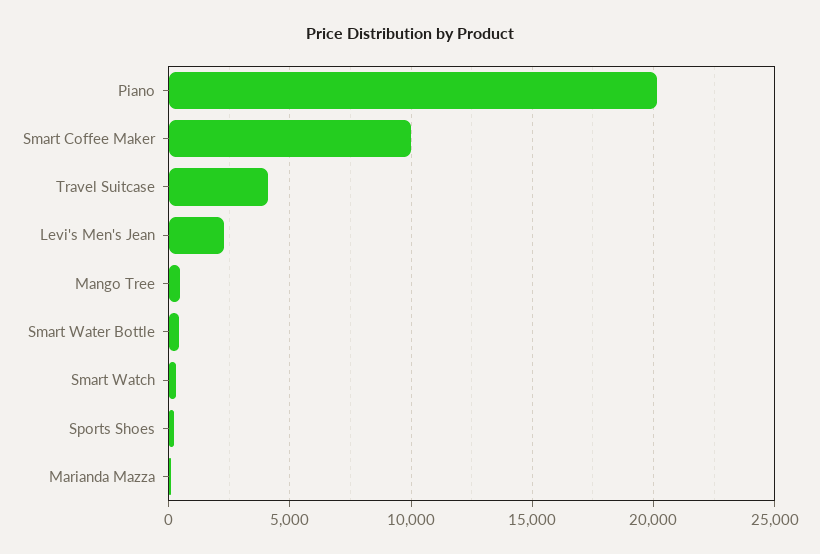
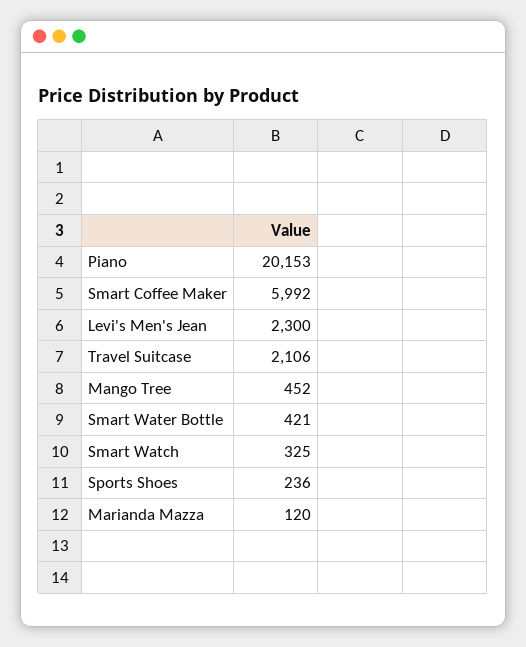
Smart Coffee Maker: 10000 -> 5992
Travel Suitcase: 4000 -> 2106

